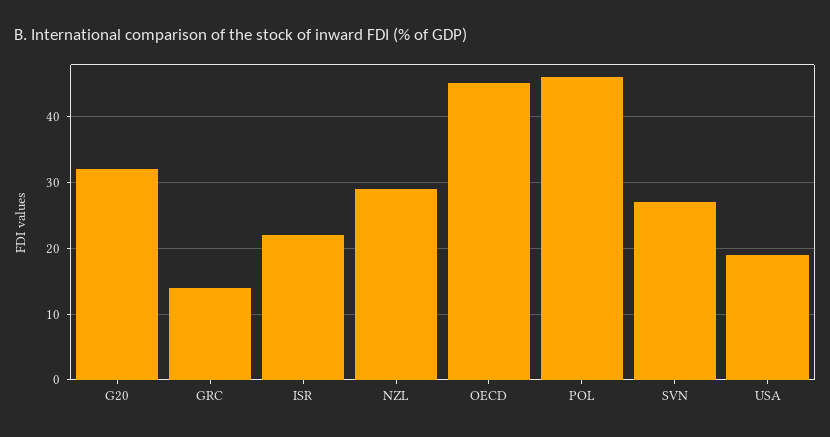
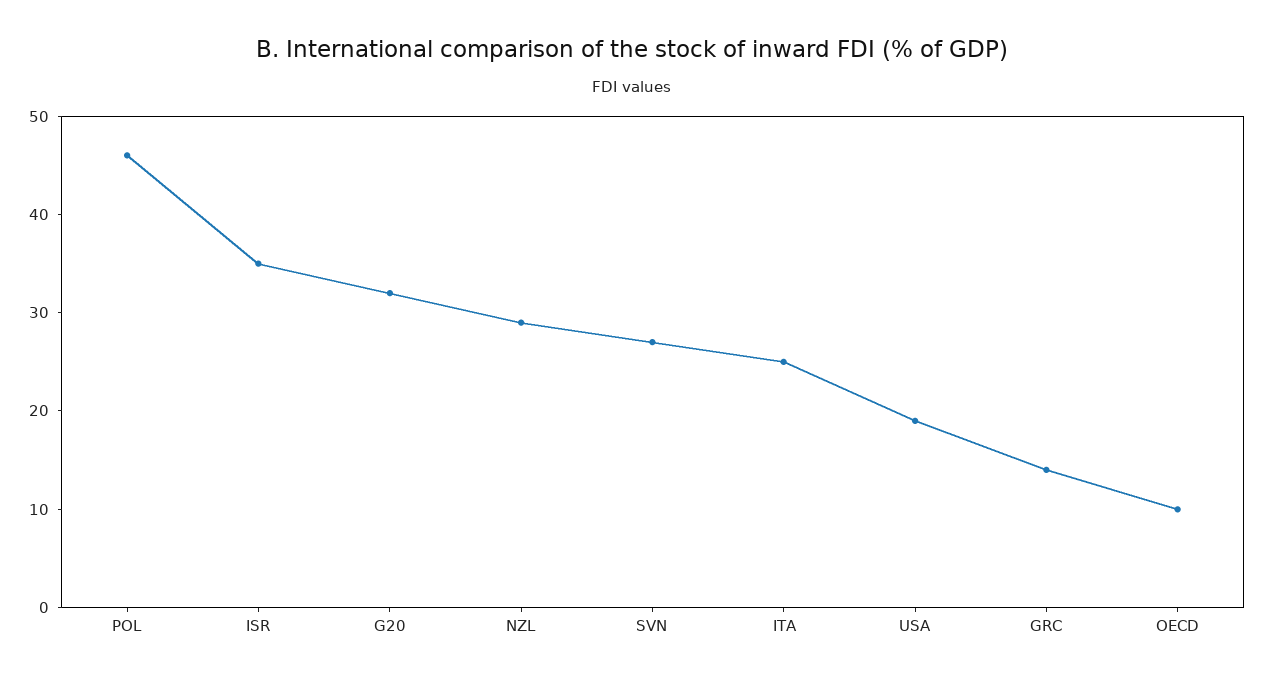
ISR: 22 -> 35
OECD: 45 -> 10
ITA: none -> 25

